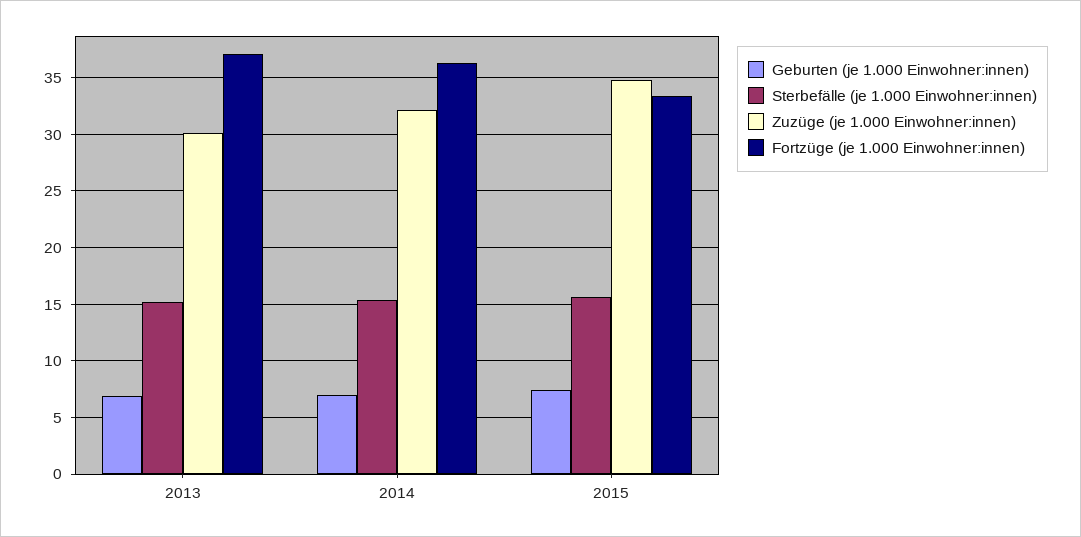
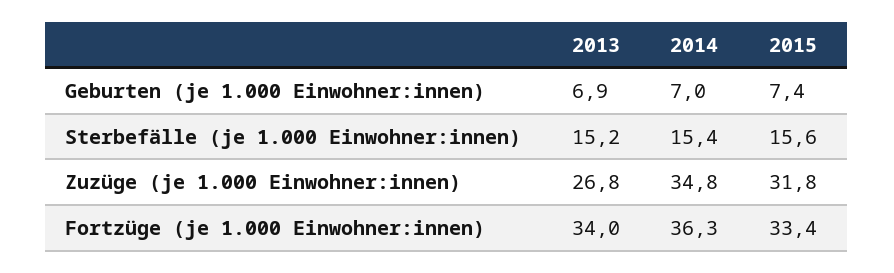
Zuzüge (je 1.000 Einwohner:innen), 2013: 30 -> 26.8
Fortzüge (je 1.000 Einwohner:innen), 2013: 37 -> 34
Zuzüge (je 1.000 Einwohner:innen), 2014: 32 -> 34.8
Zuzüge (je 1.000 Einwohner:innen), 2015: 35 -> 31.8

